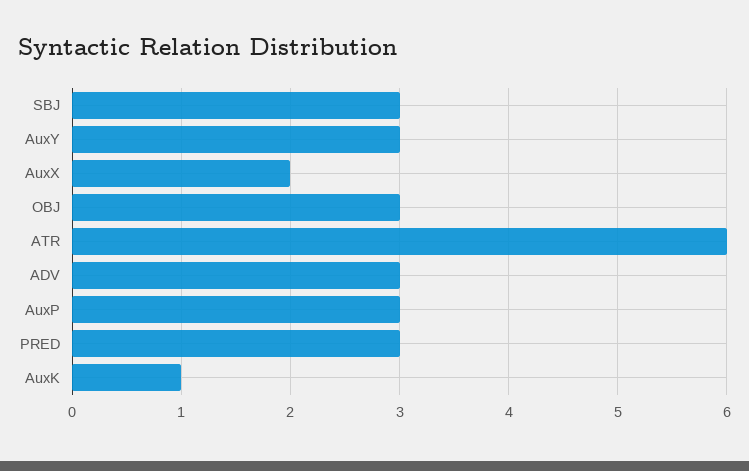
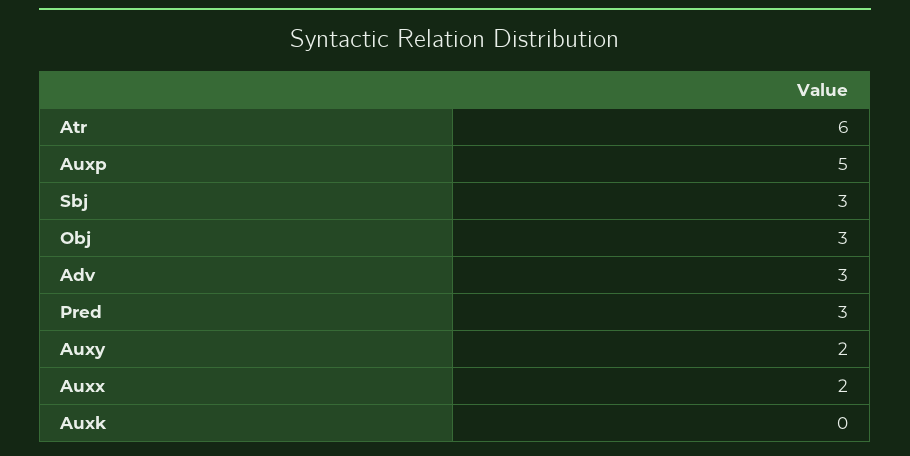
AuxY: 3 -> 2
AuxP: 3 -> 5
AuxK: 1 -> 0

